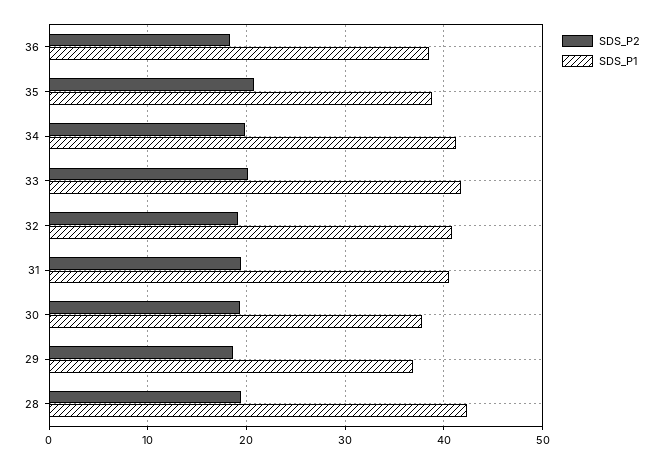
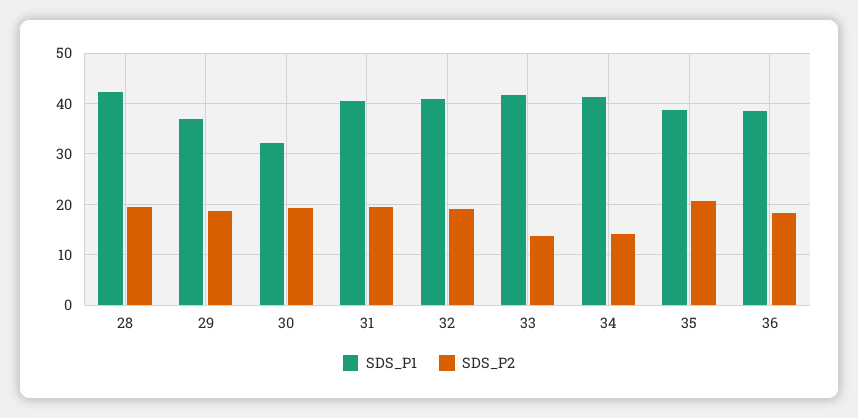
SDS_P2, 34: 20 -> 14
SDS_P2, 33: 20 -> 14
SDS_P1, 30: 38 -> 32

